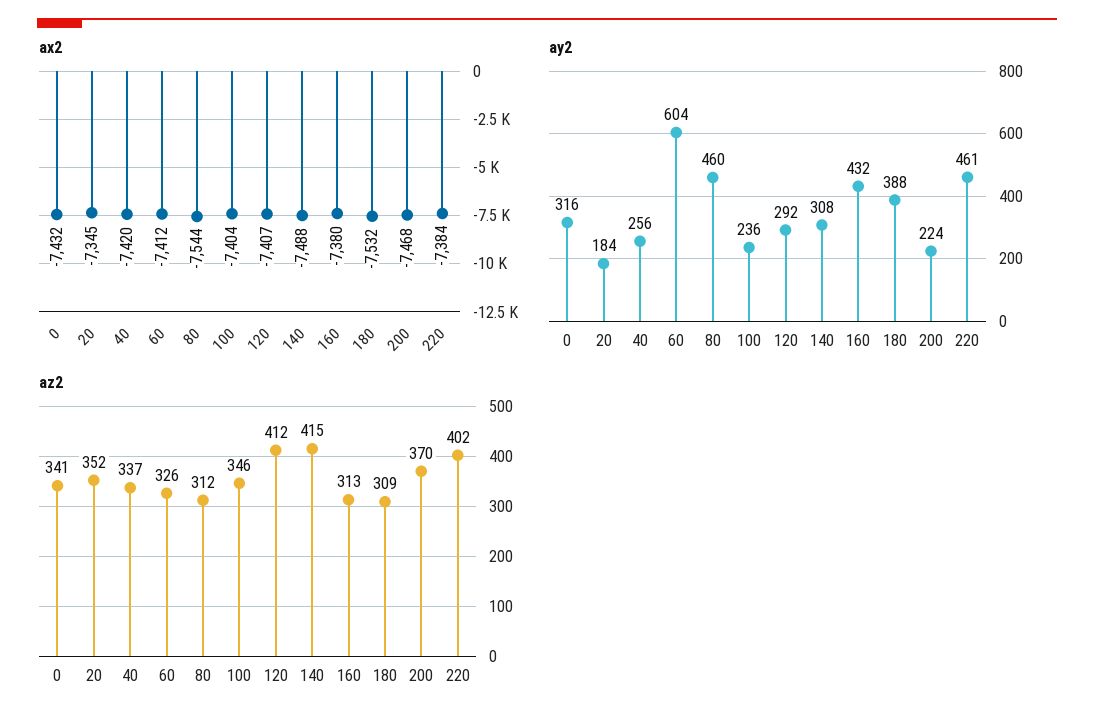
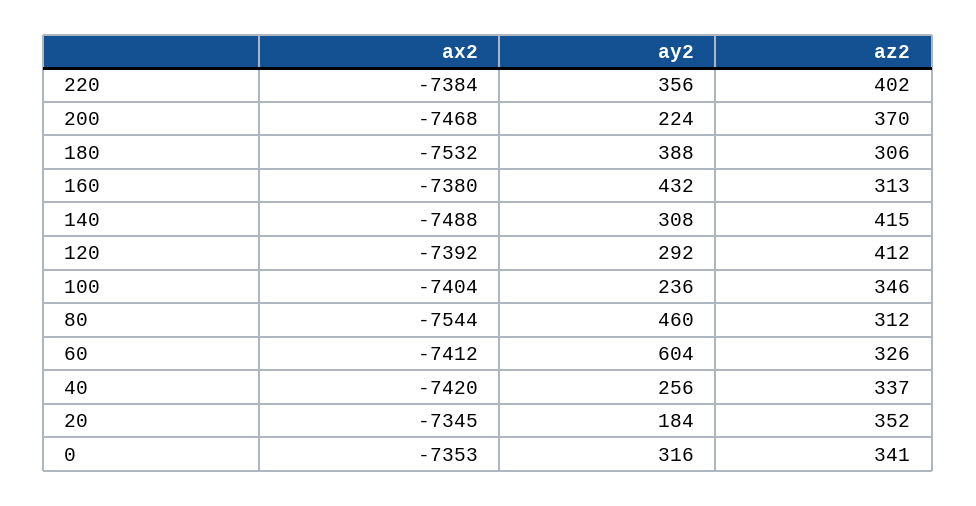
ax2, 0: -7432 -> -7353
ax2, 120: -7407 -> -7392
ay2, 220: 461 -> 356
az2, 180: 309 -> 306

